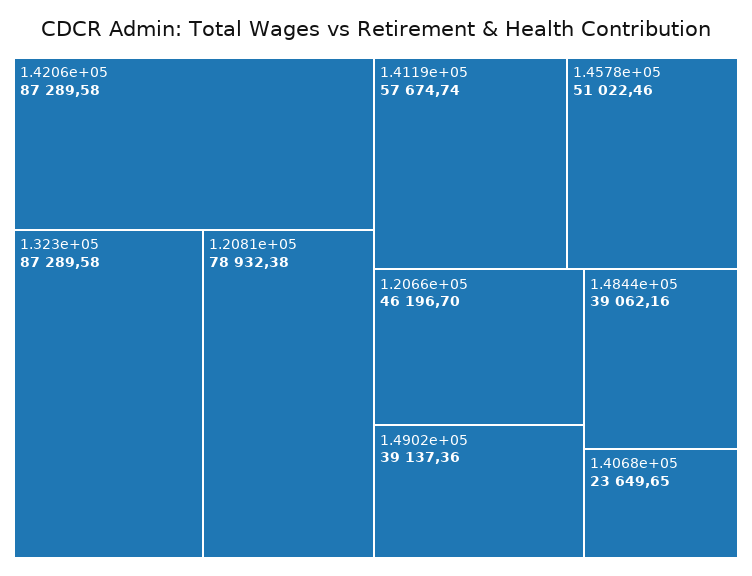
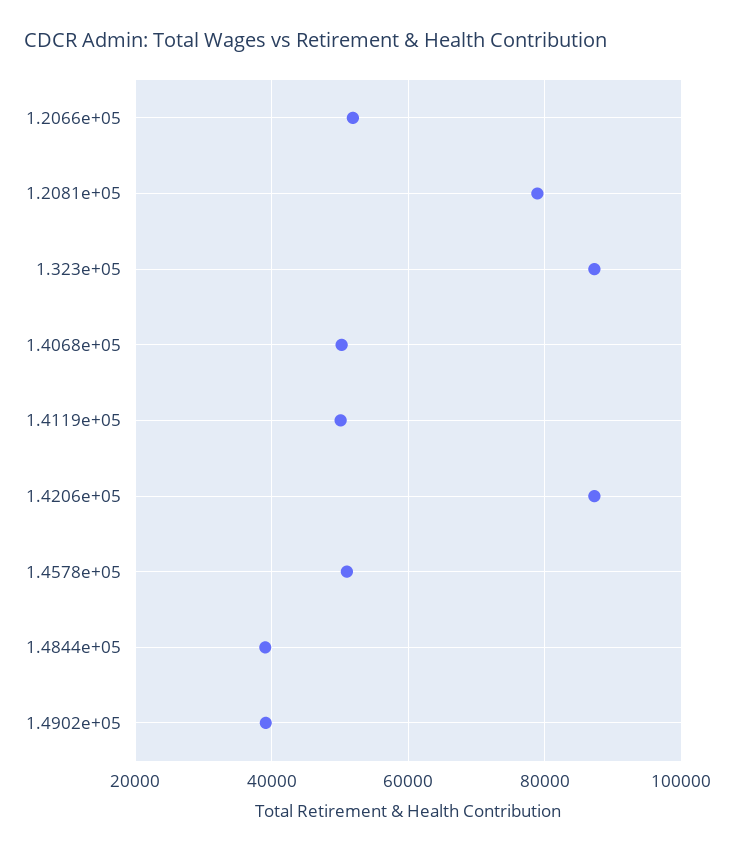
1.4119e+05: 57674.74 -> 50000
1.2066e+05: 46196.7 -> 52000
1.4068e+05: 23649.65 -> 50000

